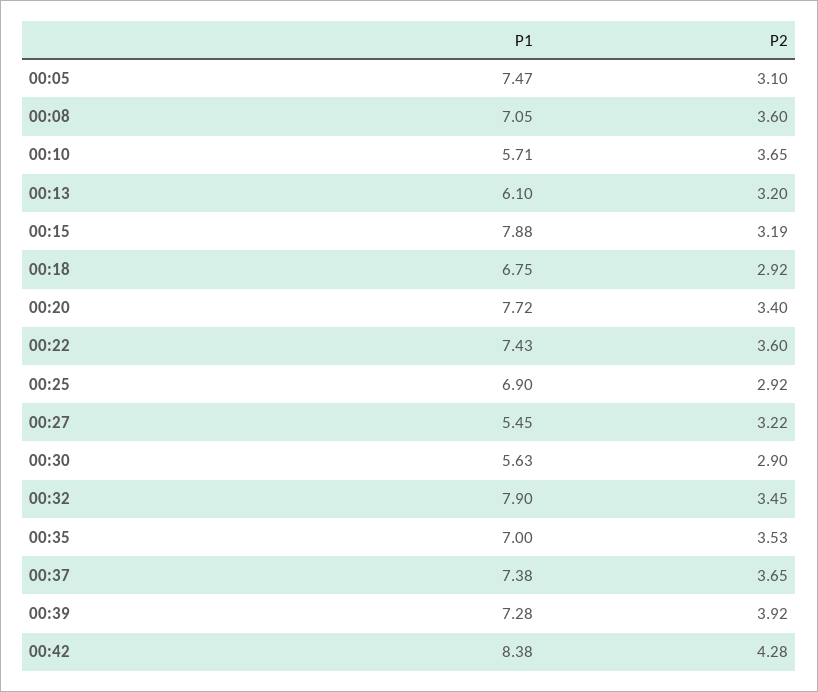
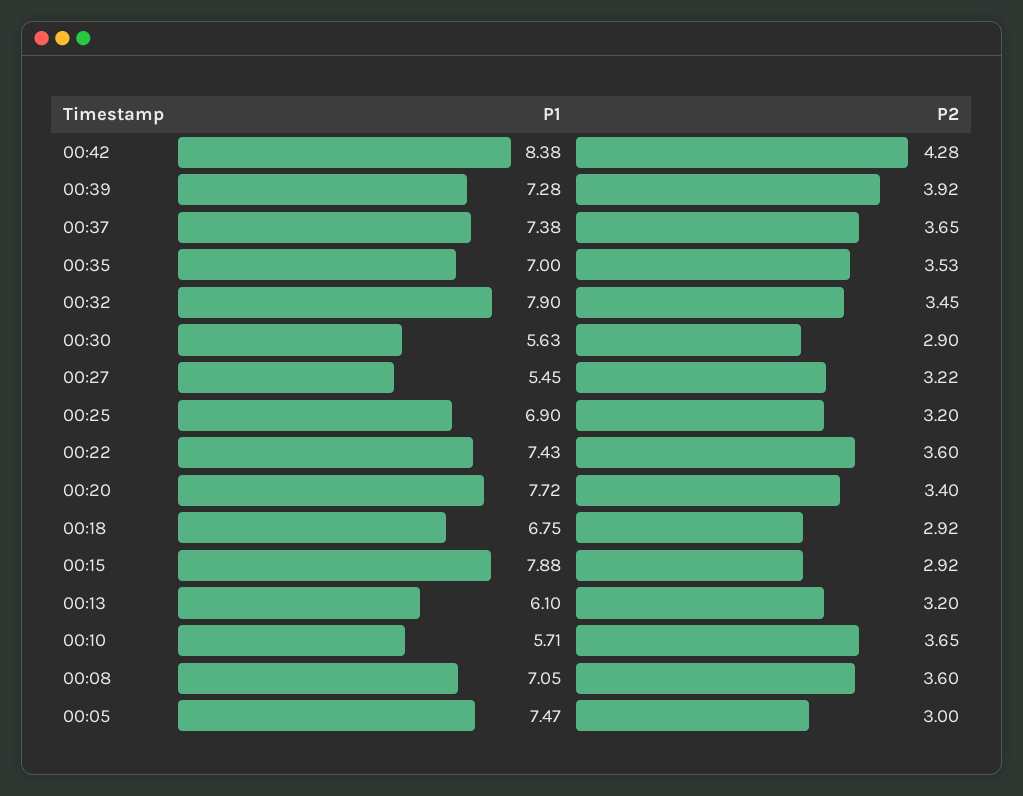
P2, 00:05: 3.1 -> 3
P2, 00:15: 3.19 -> 2.92
P2, 00:25: 2.92 -> 3.2

